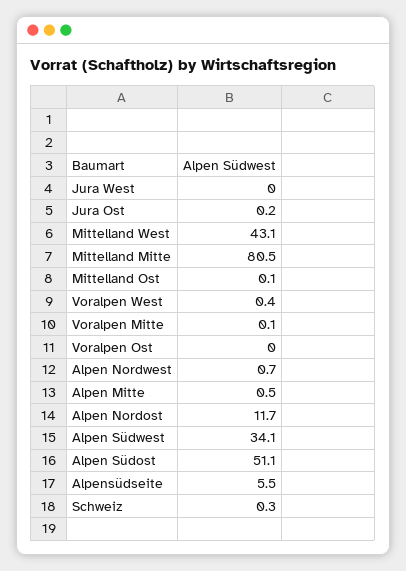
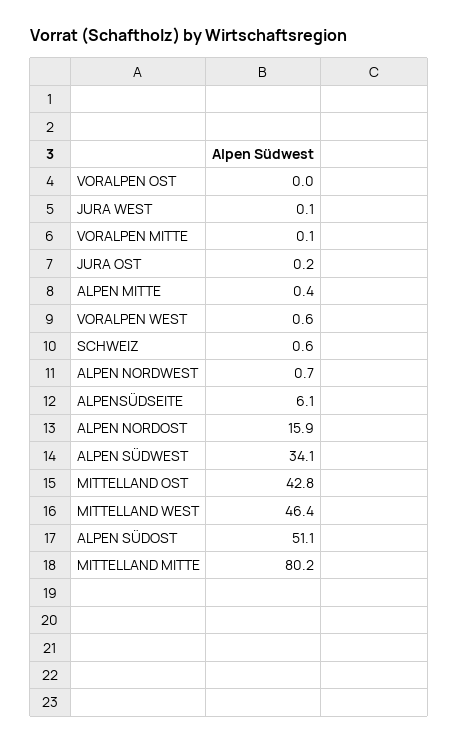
Jura West: 0 -> 0.1
Mittelland West: 43.1 -> 46.4
Mittelland Mitte: 80.5 -> 80.2
Mittelland Ost: 0.1 -> 42.8
Voralpen West: 0.4 -> 0.6
Alpen Mitte: 0.5 -> 0.4
Alpen Nordost: 11.7 -> 15.9
Alpensüdseite: 5.5 -> 6.1
Schweiz: 0.3 -> 0.6

